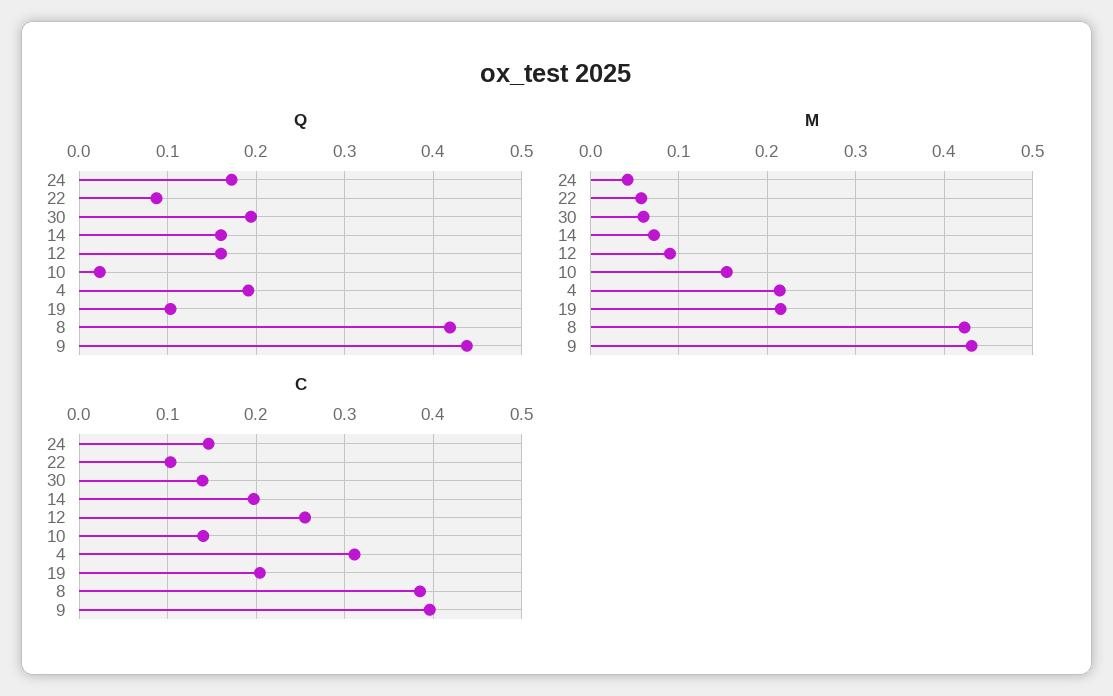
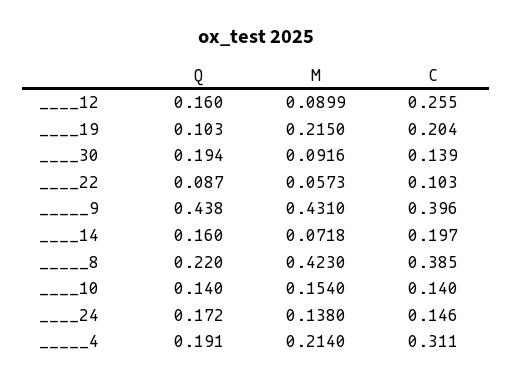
Q, 10: 0.02 -> 0.14
Q, 8: 0.42 -> 0.22
M, 24: 0.04 -> 0.138
M, 30: 0.06 -> 0.0916

